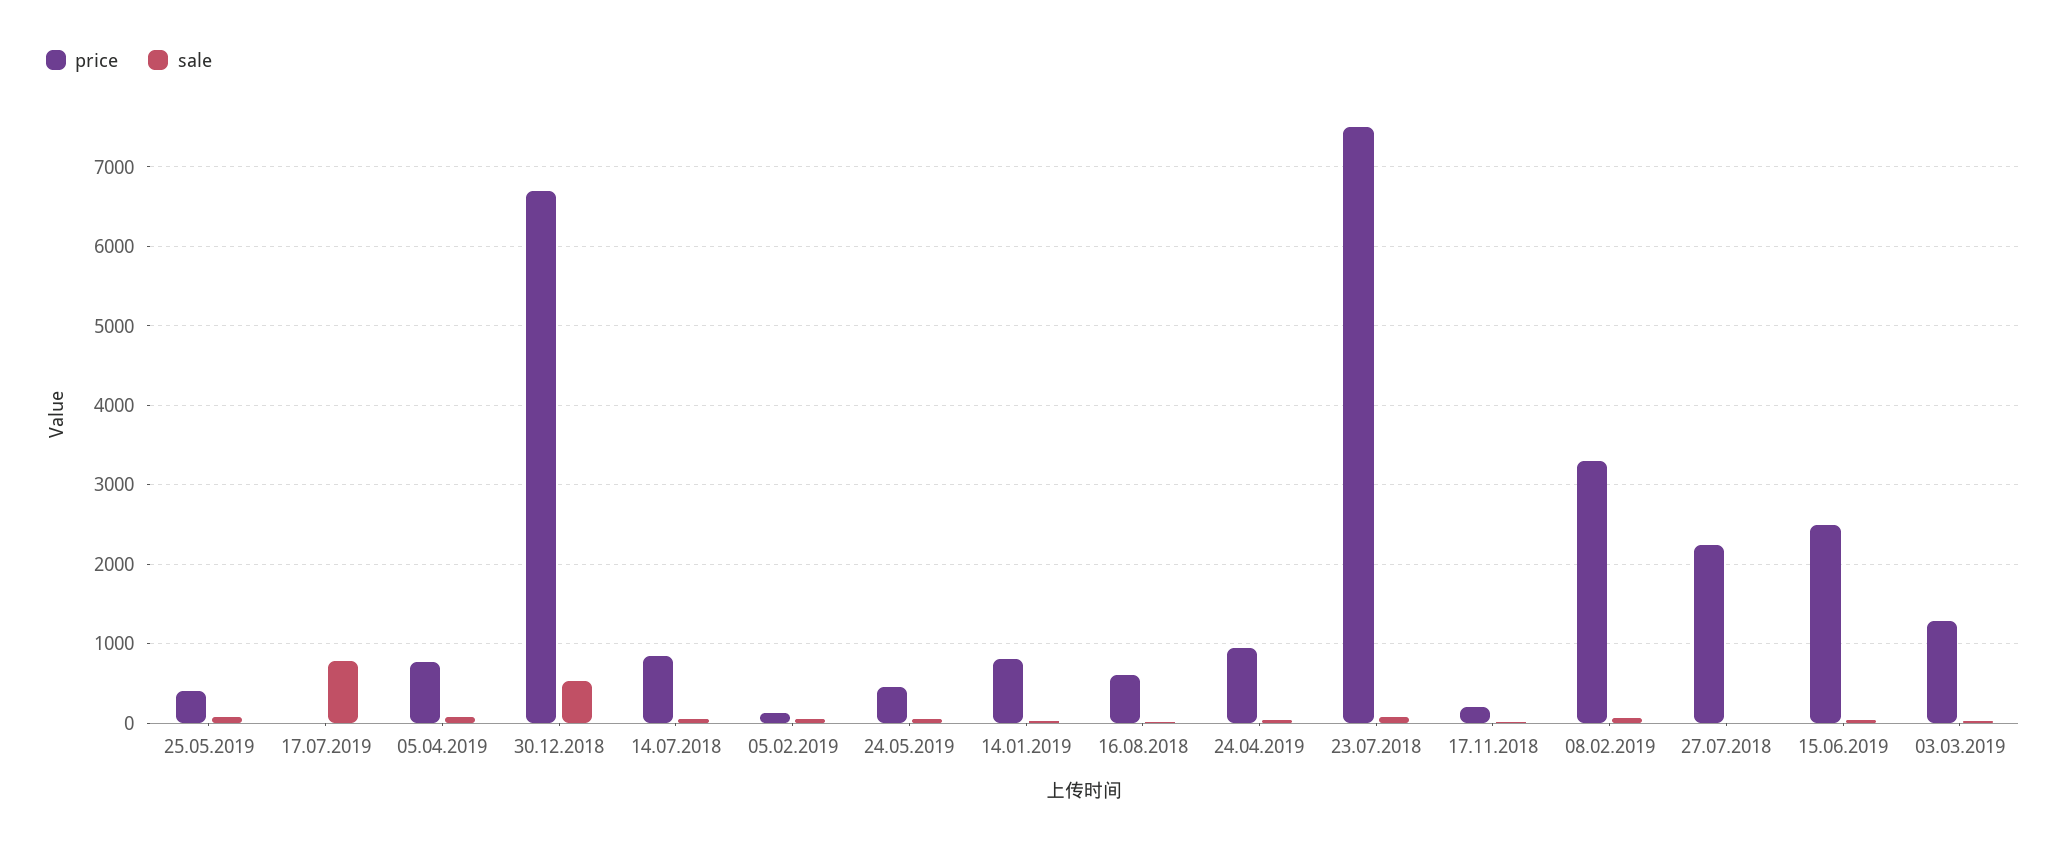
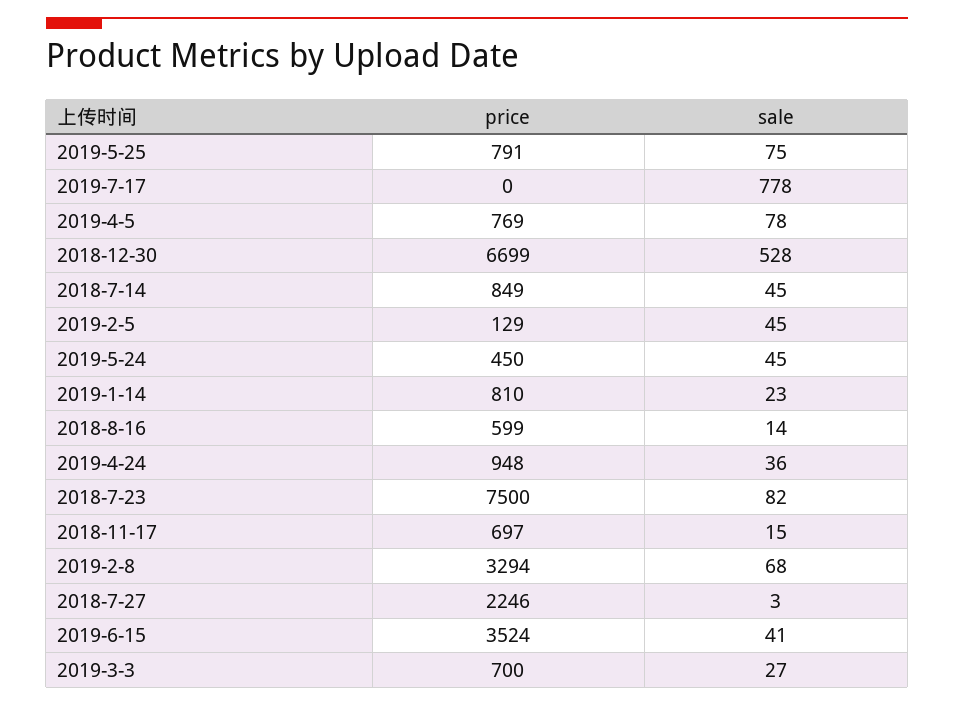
price, 25.05.2019: 400 -> 791
price, 17.11.2018: 200 -> 697
price, 15.06.2019: 2500 -> 3524
price, 03.03.2019: 1300 -> 700

